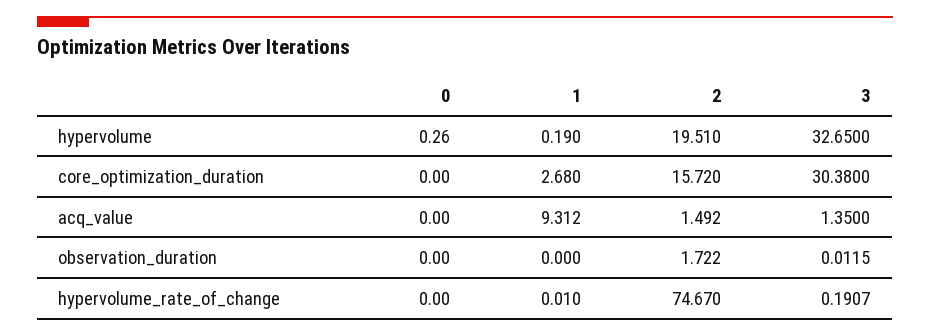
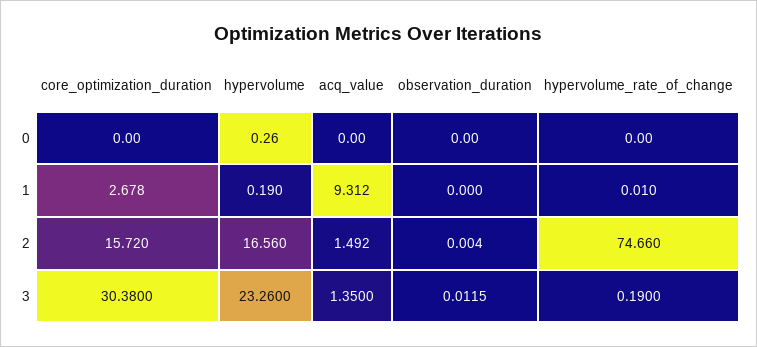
2, hypervolume: 19.51 -> 16.56
3, hypervolume: 32.65 -> 23.26
1, core_optimization_duration: 2.68 -> 2.678
2, observation_duration: 1.722 -> 0.004
2, hypervolume_rate_of_change: 74.67 -> 74.66
3, hypervolume_rate_of_change: 0.1907 -> 0.19

